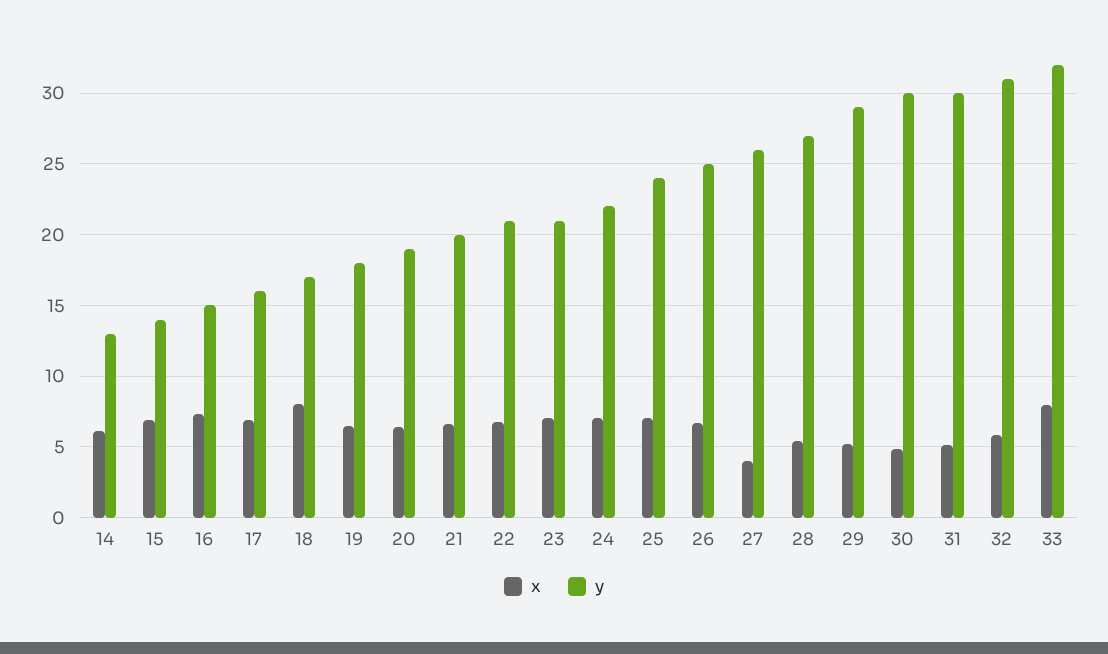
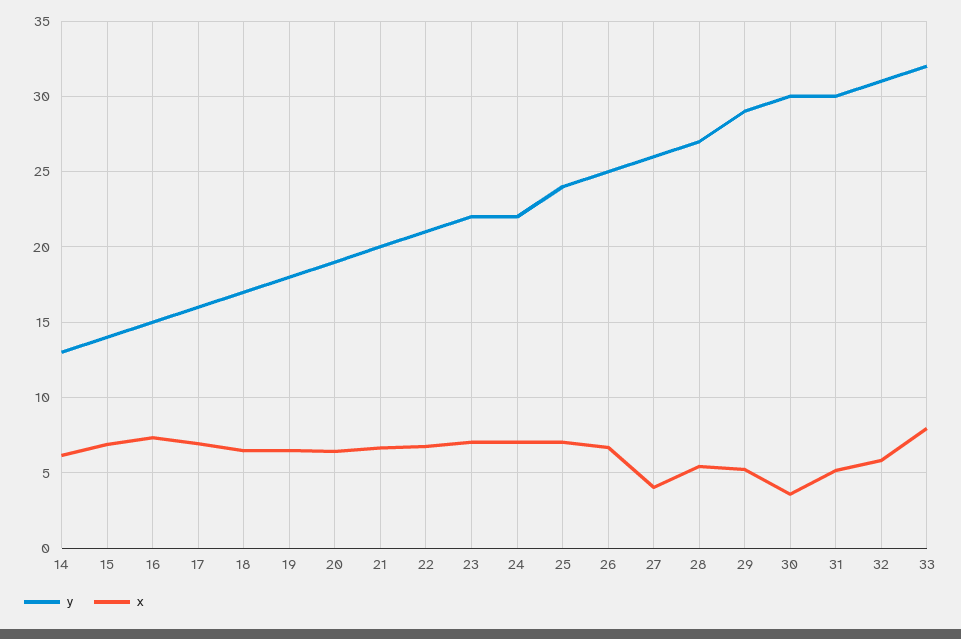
x, 18: 8 -> 6.5
y, 23: 21 -> 22
x, 30: 5 -> 3.5

